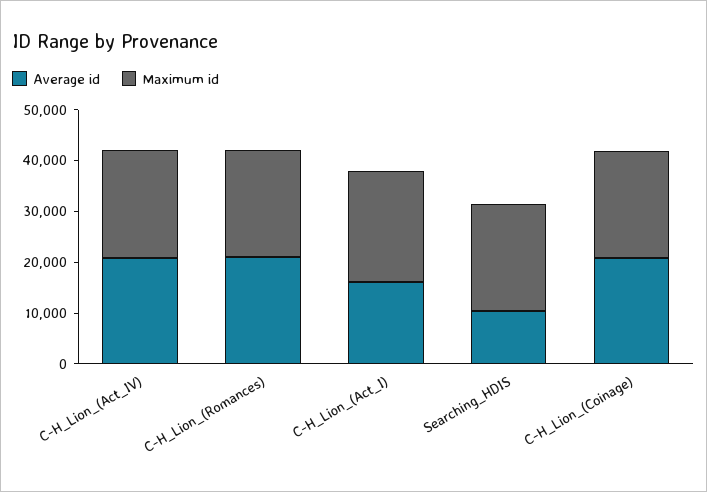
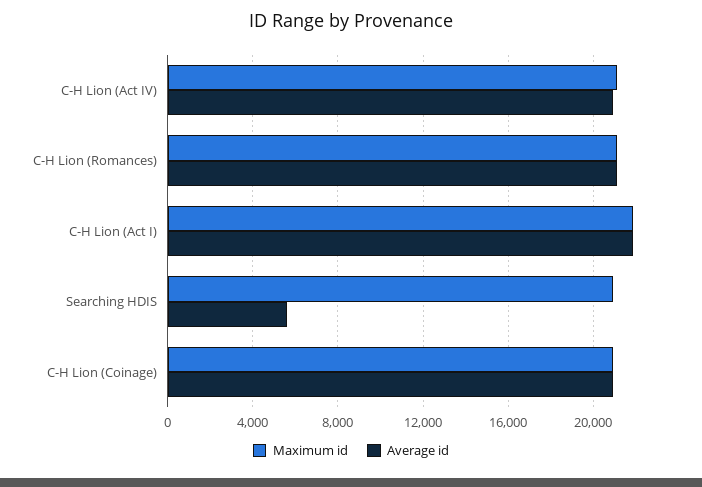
Average id, C-H_Lion_(Act_I): 16000 -> 22000
Average id, Searching_HDIS: 10000 -> 5500

